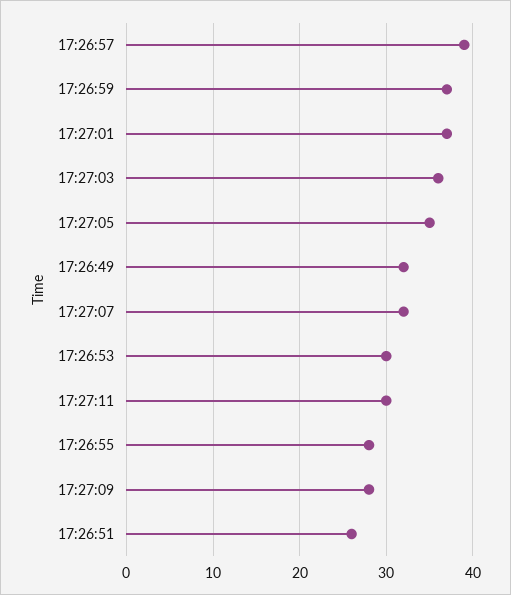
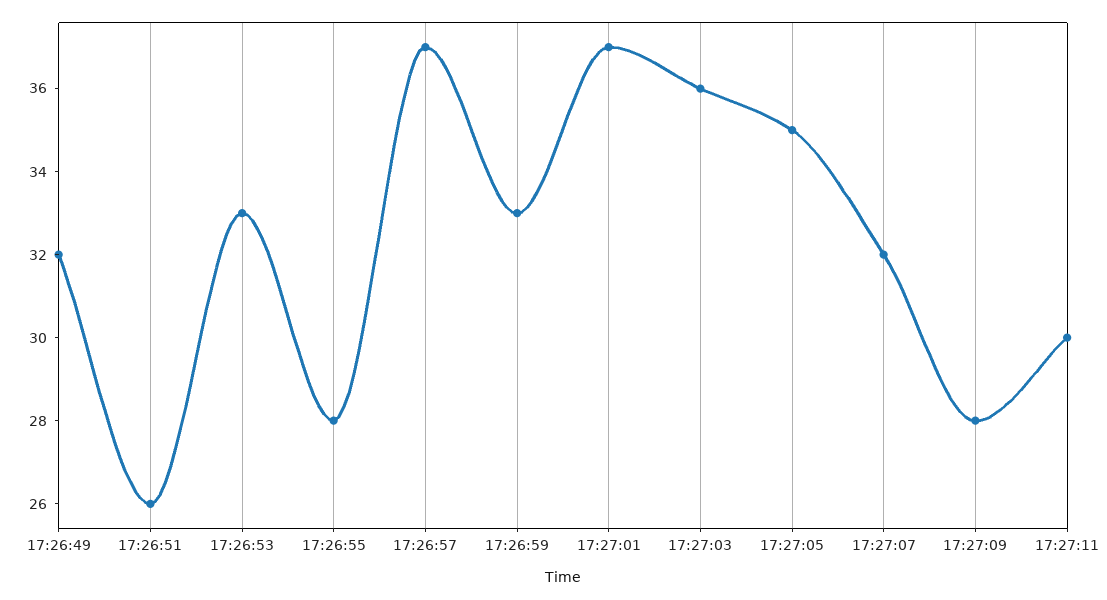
17:26:57: 39 -> 37
17:26:59: 37 -> 33
17:26:53: 30 -> 33

